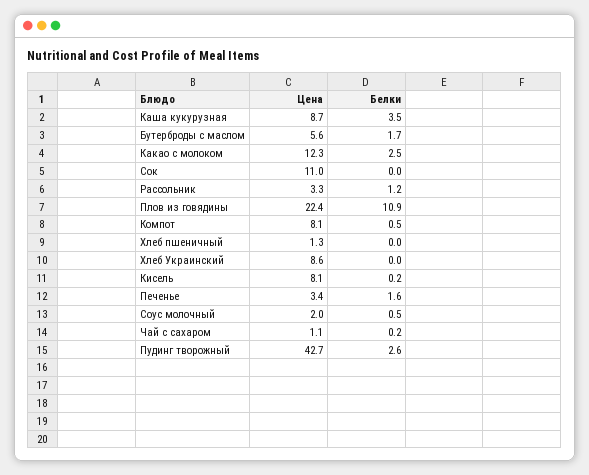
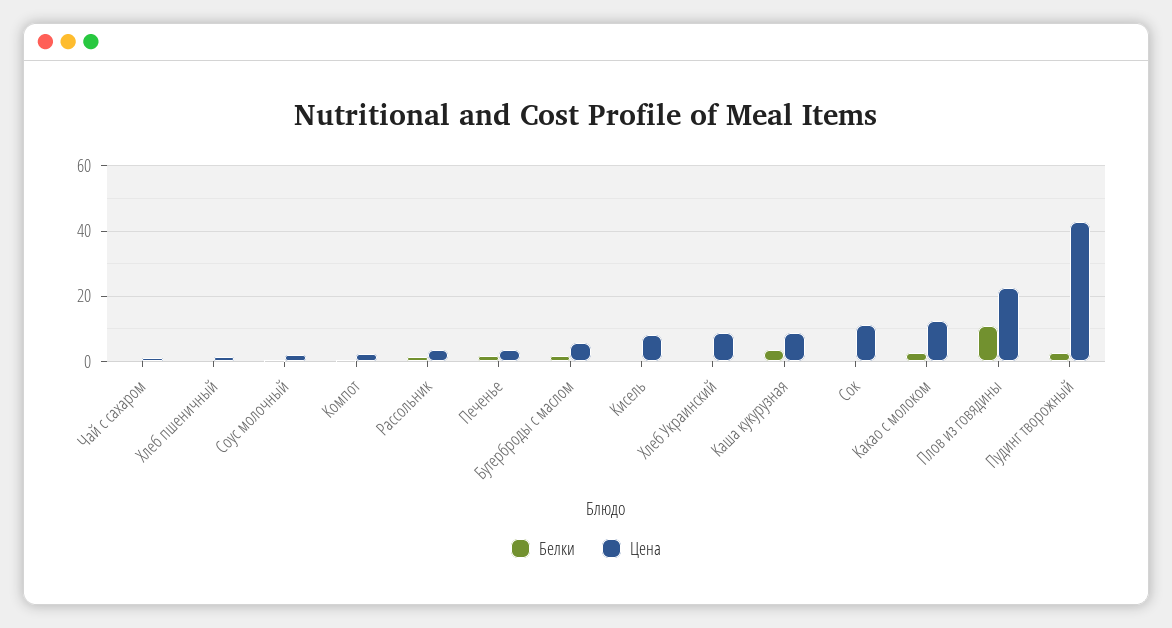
Цена, Компот: 8.1 -> 2

